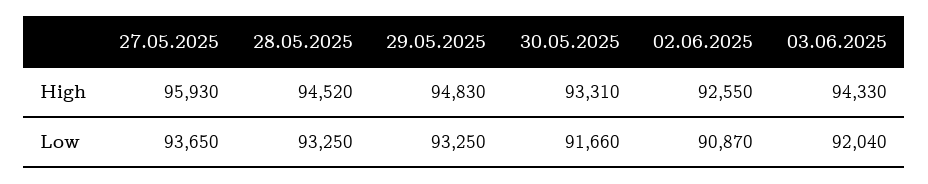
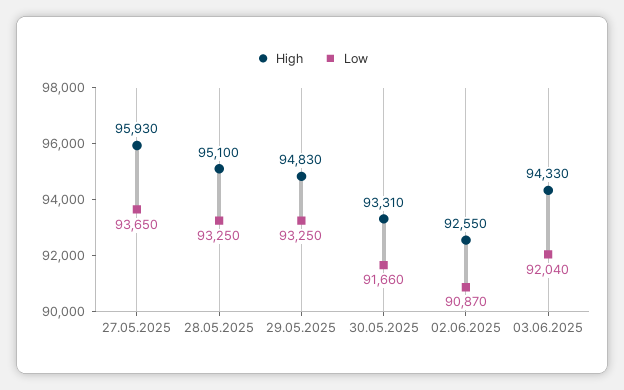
High, 28.05.2025: 94520 -> 95100

